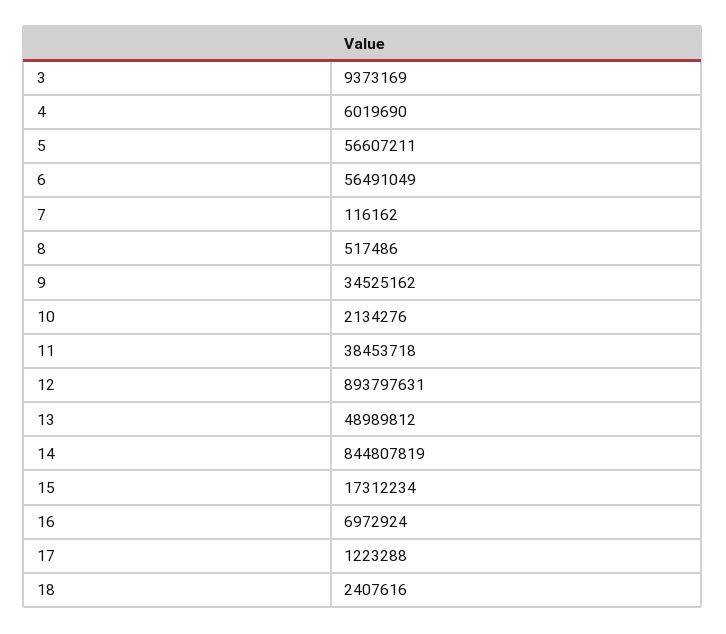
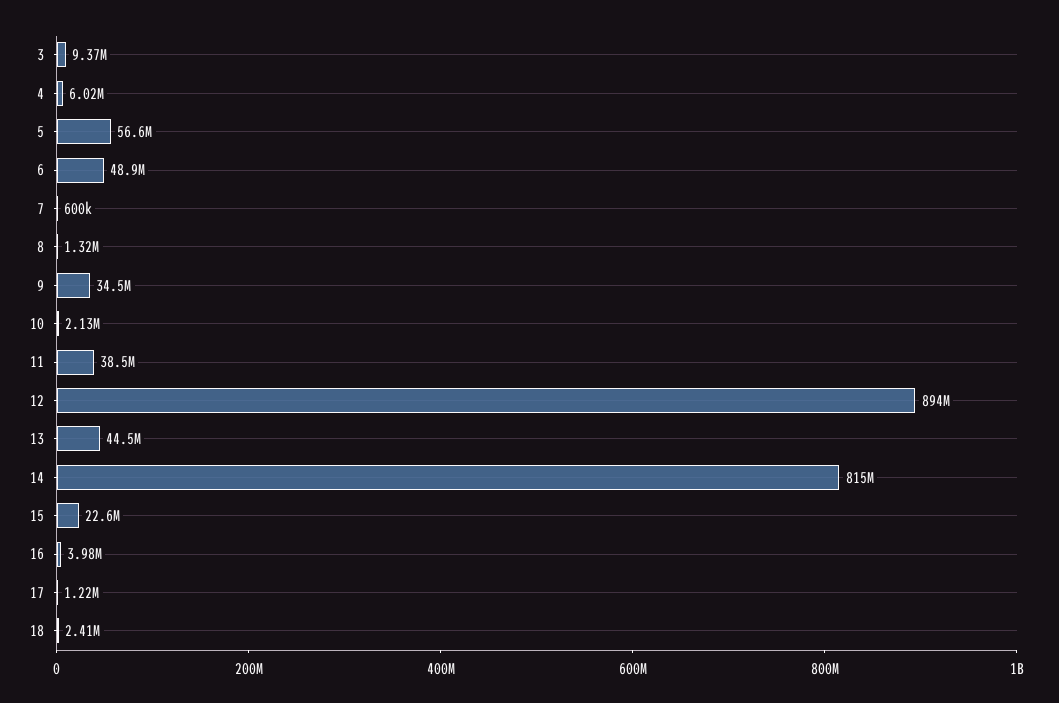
6: 56491049 -> 48900000
7: 116162 -> 600000
8: 517486 -> 1320000
13: 48989812 -> 44500000
14: 844807819 -> 815000000
15: 17312234 -> 22600000
16: 6972924 -> 3980000

